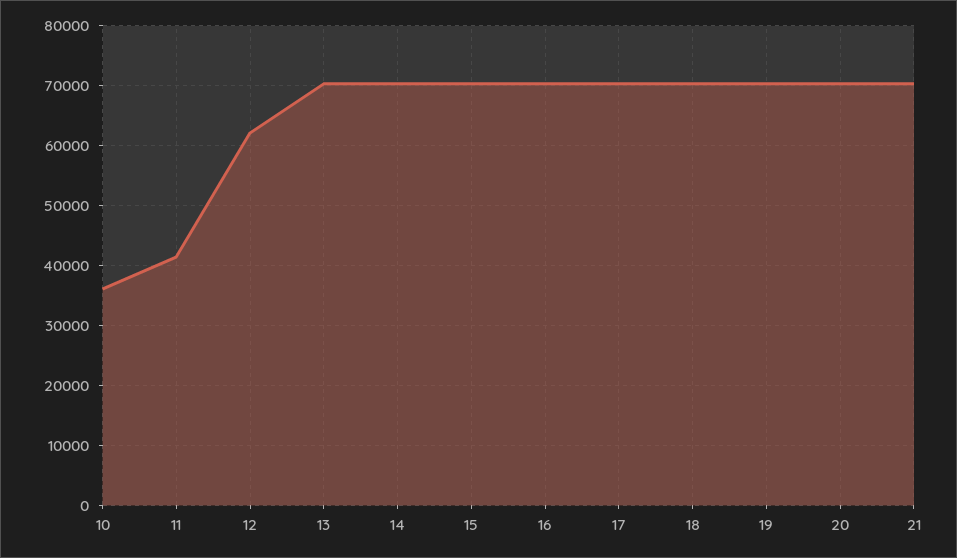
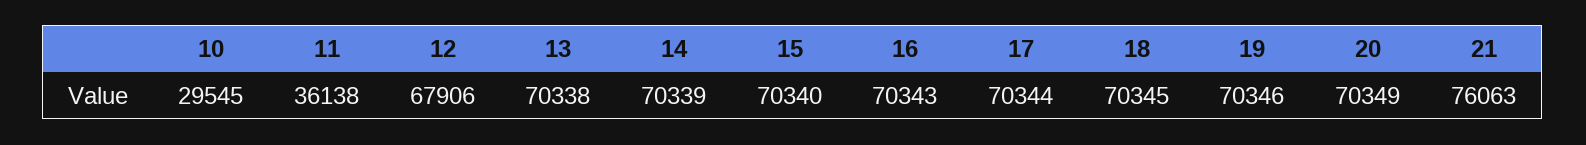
10: 36000 -> 29545
11: 42000 -> 36138
12: 62000 -> 67906
21: 70000 -> 76063

